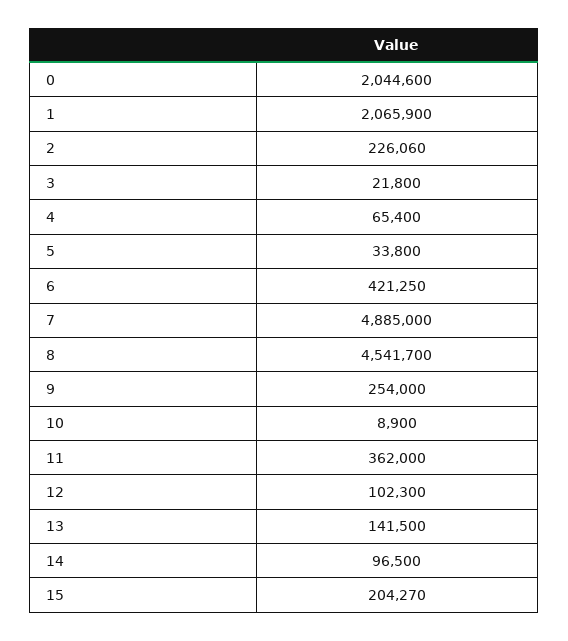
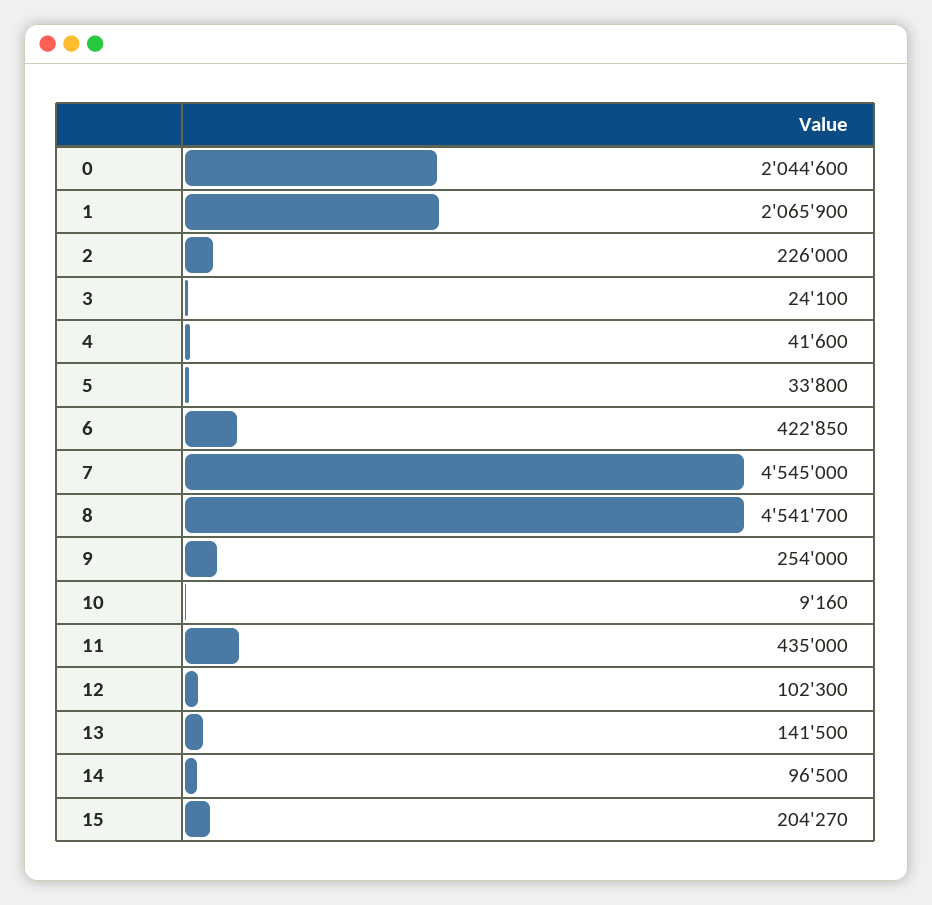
2: 226060 -> 226000
3: 21800 -> 24100
4: 65400 -> 41600
6: 421250 -> 422850
7: 4885000 -> 4545000
10: 8900 -> 9160
11: 362000 -> 435000

